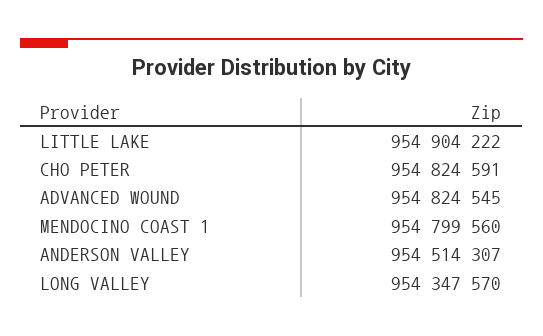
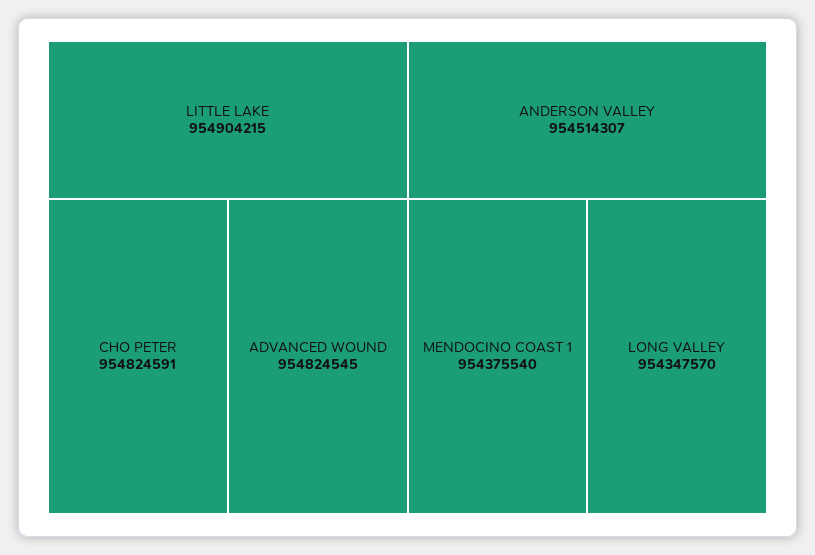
LITTLE LAKE: 954904222 -> 954904215
MENDOCINO COAST 1: 954799560 -> 954375540

